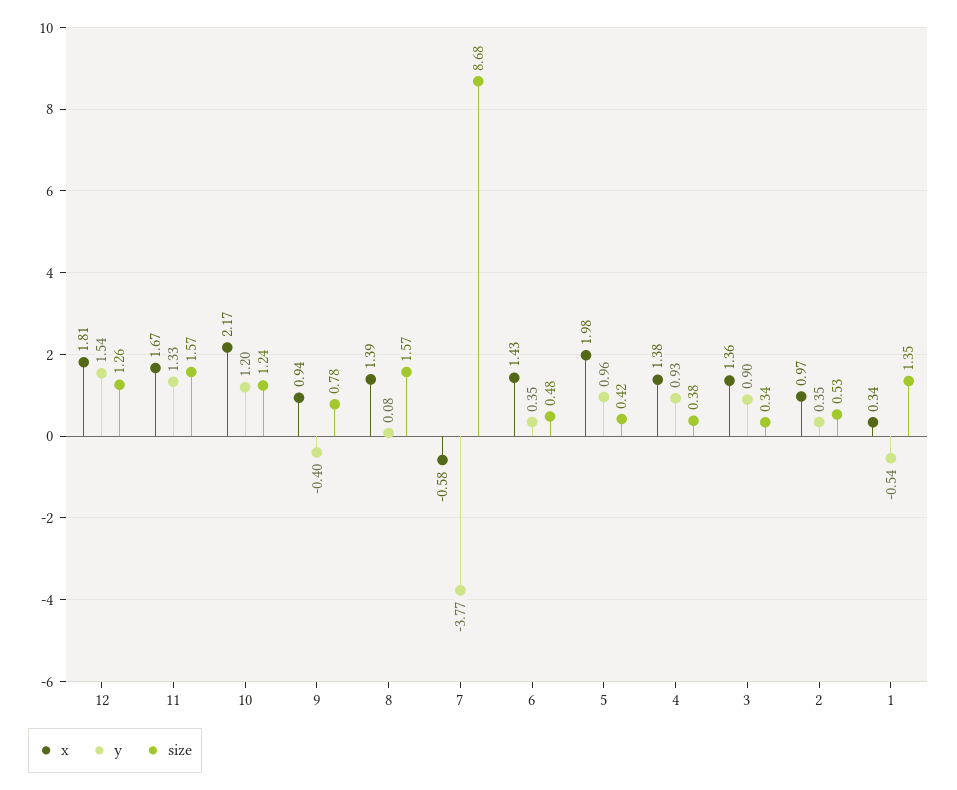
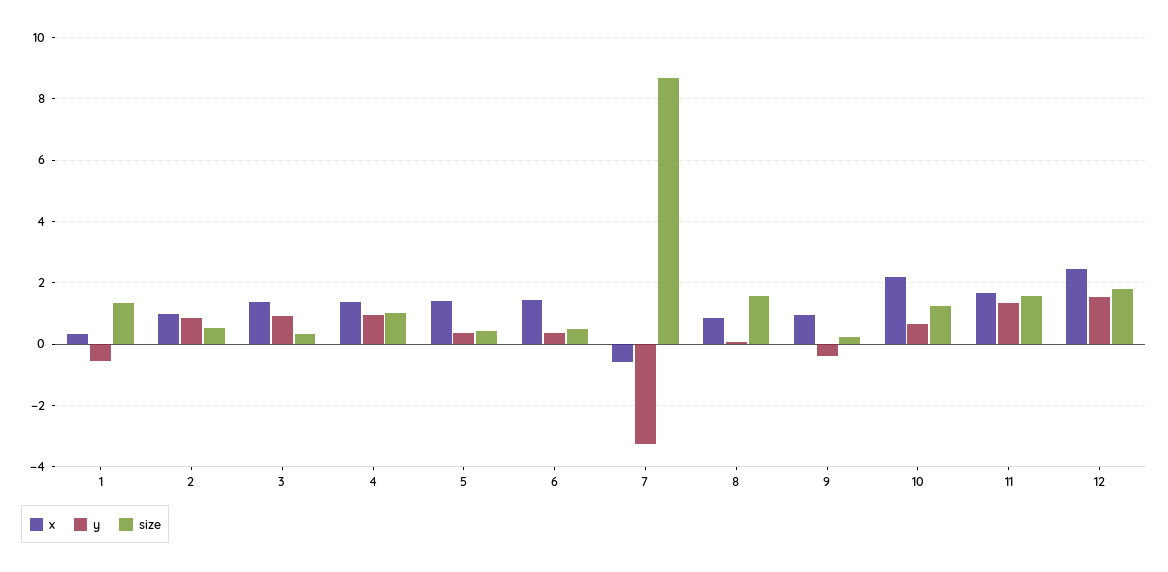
x, 12: 1.81 -> 2.4
size, 12: 1.26 -> 1.8
y, 10: 1.2 -> 0.6
size, 9: 0.78 -> 0.2
x, 8: 1.39 -> 0.8
y, 7: -3.77 -> -3.2
x, 5: 1.98 -> 1.4
y, 5: 0.96 -> 0.4
size, 4: 0.38 -> 1
y, 2: 0.35 -> 0.8

